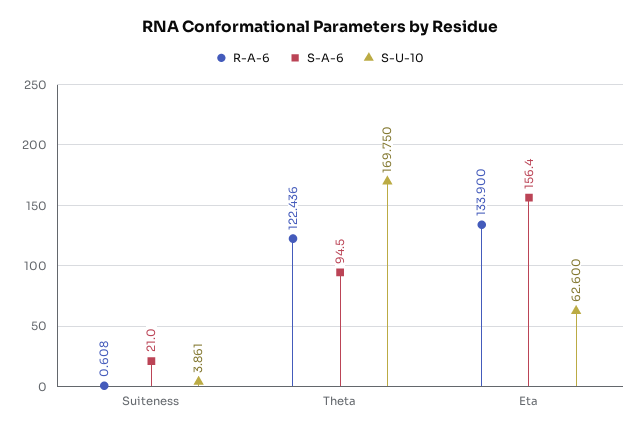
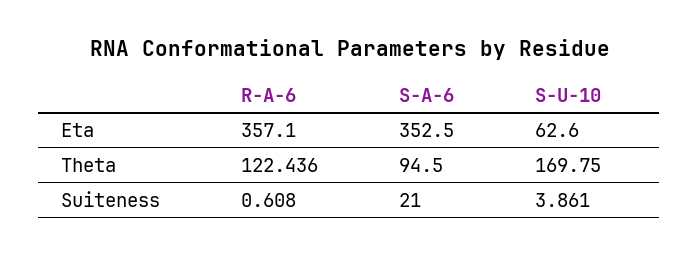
R-A-6, Eta: 133.9 -> 357.1
S-A-6, Eta: 156.4 -> 352.5

